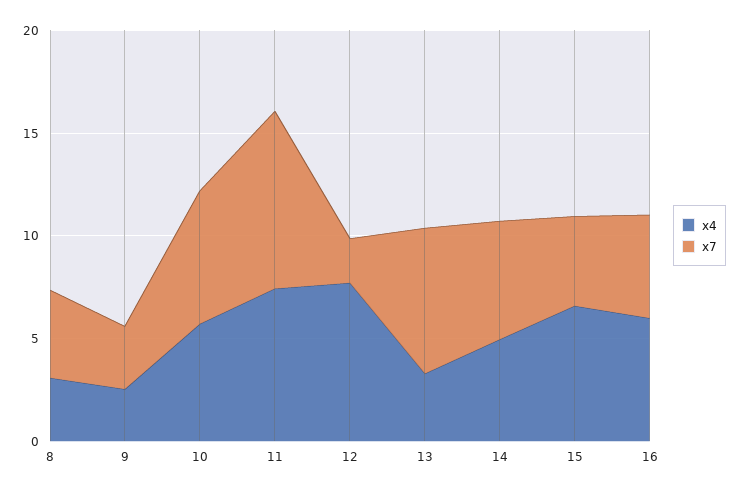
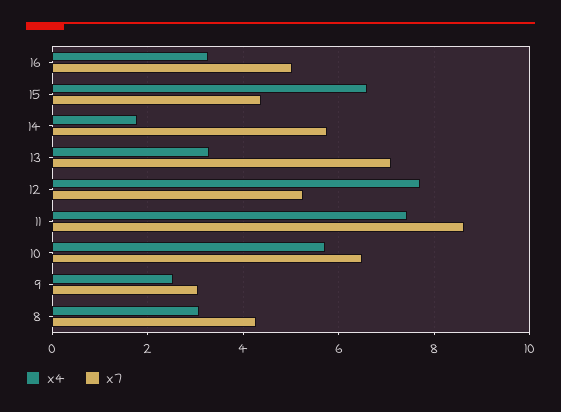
x7, 12: 2 -> 5.2
x4, 14: 5 -> 1.8
x4, 16: 6 -> 3.2

